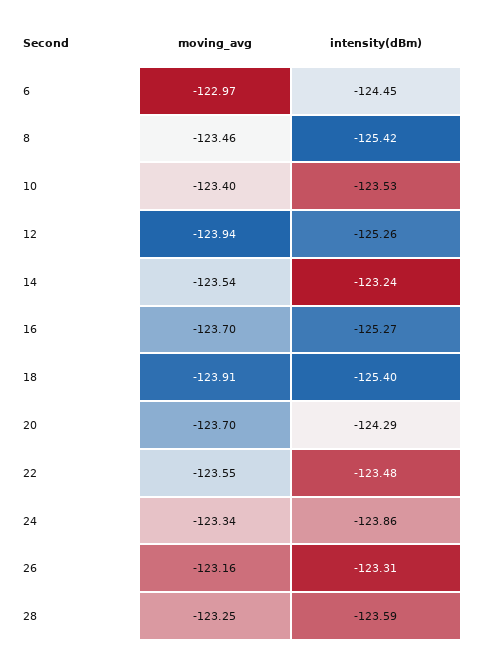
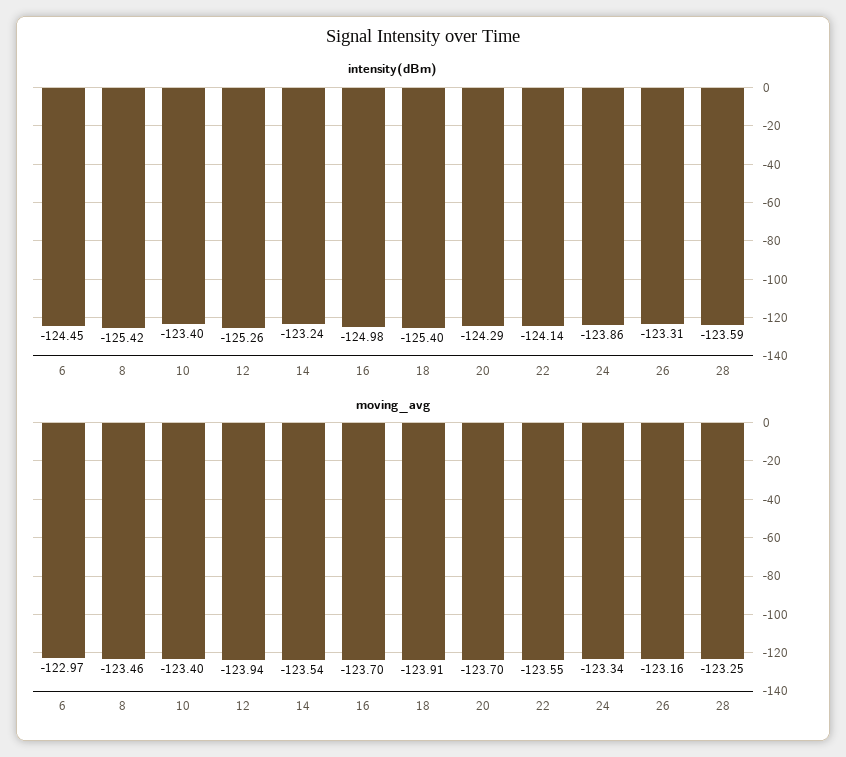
intensity(dBm), 10: -123.53 -> -123.4
intensity(dBm), 16: -125.27 -> -124.98
intensity(dBm), 22: -123.48 -> -124.14

